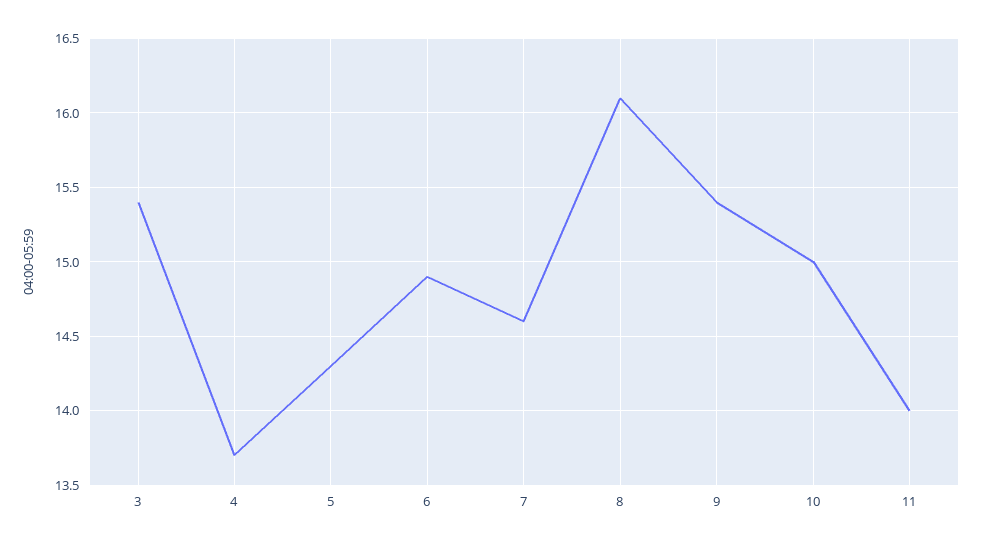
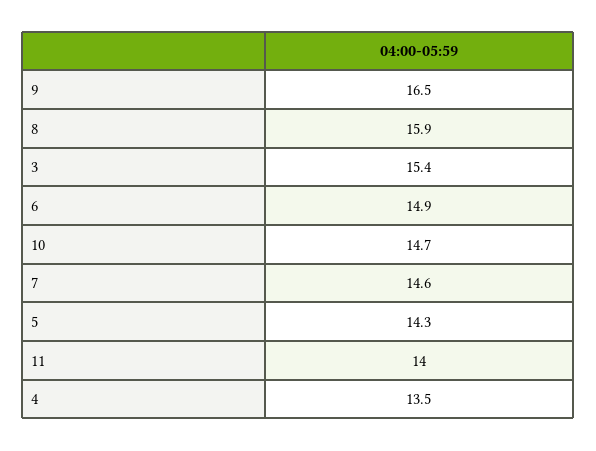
4: 13.7 -> 13.5
8: 16.1 -> 15.9
9: 15.4 -> 16.5
10: 15 -> 14.7

